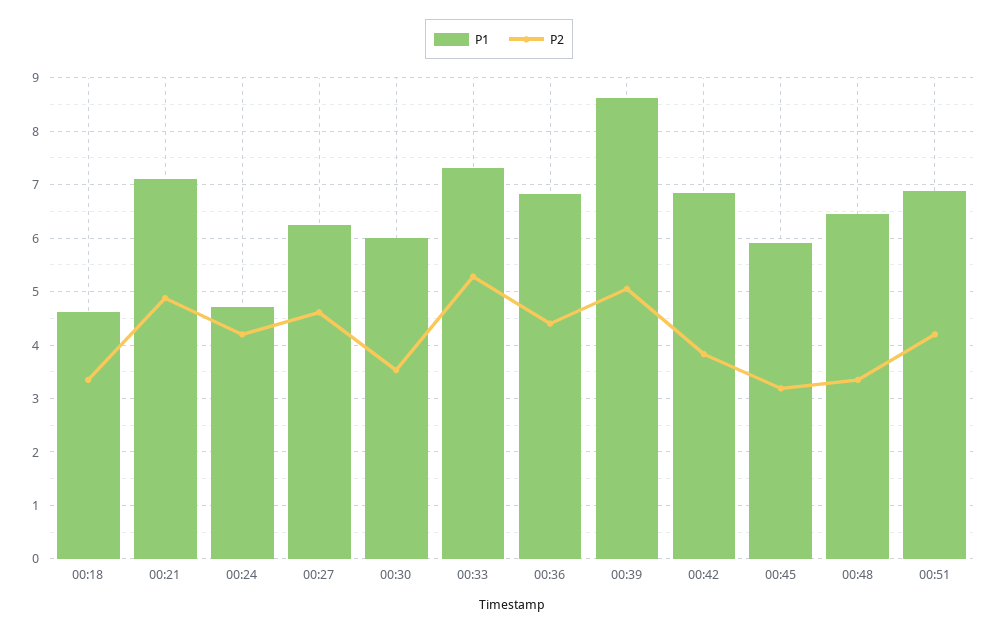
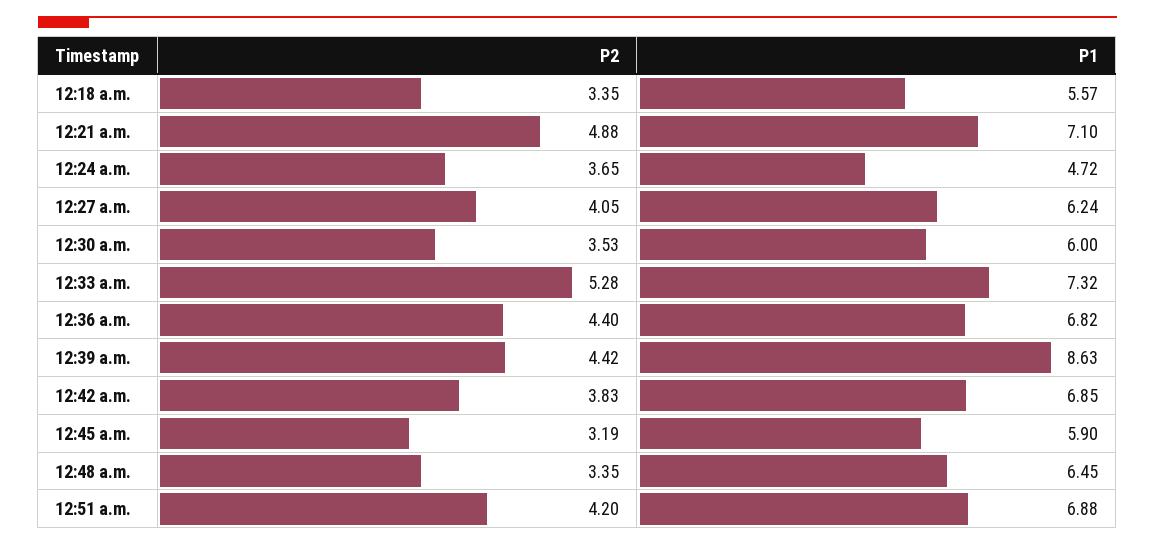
P1, 00:18: 4.6 -> 5.57
P2, 00:24: 4.2 -> 3.65
P2, 00:27: 4.6 -> 4.05
P2, 00:39: 5 -> 4.42

